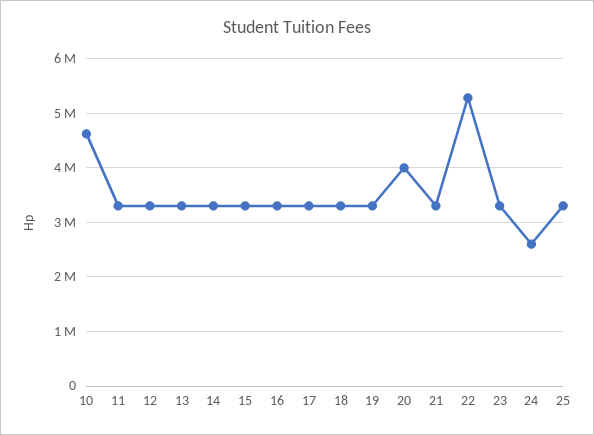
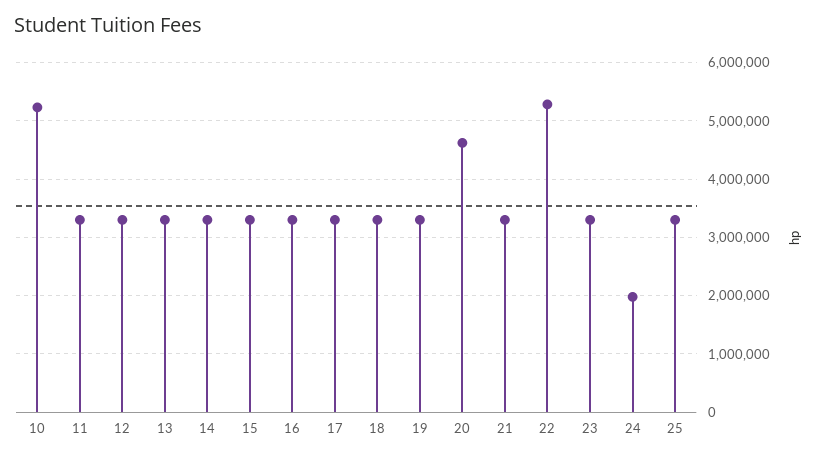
10: 4600000 -> 5200000
20: 4000000 -> 4600000
24: 2600000 -> 2000000

